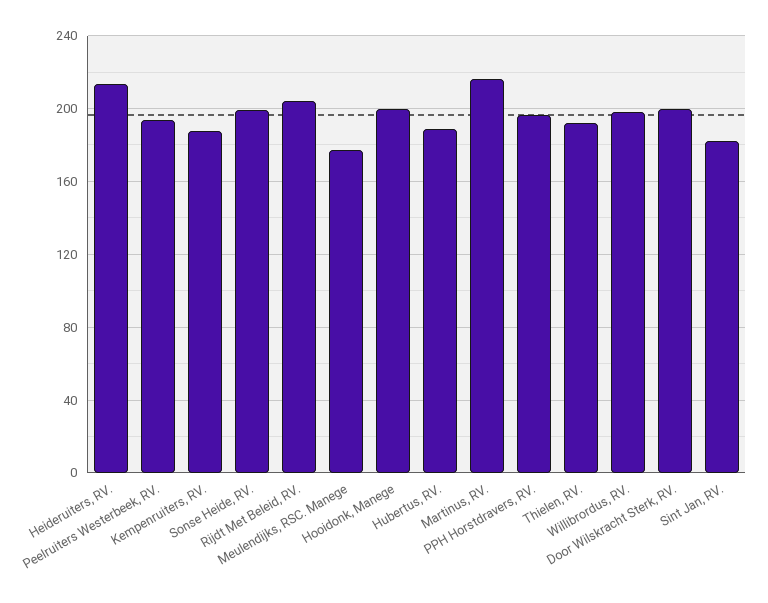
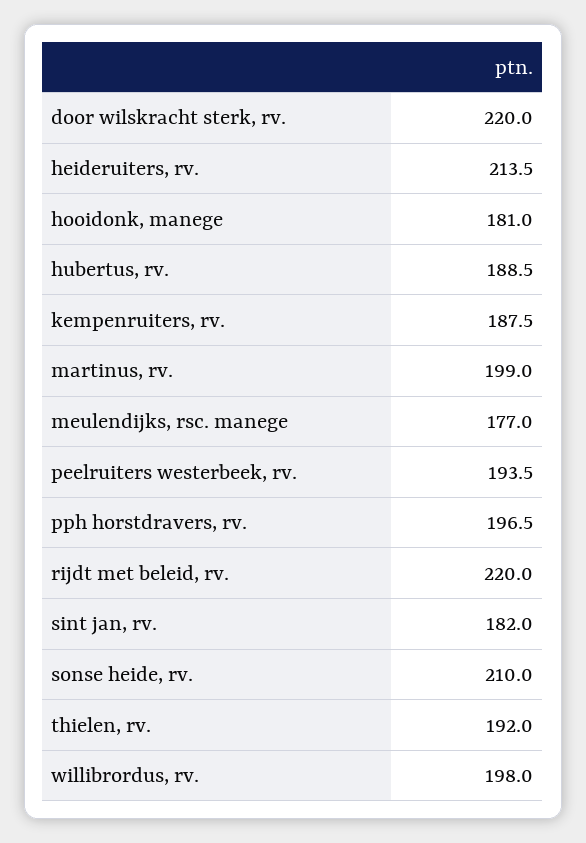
Sonse Heide, RV.: 200 -> 210
Rijdt Met Beleid, RV.: 205 -> 220
Hooidonk, Manege: 200 -> 181
Martinus, RV.: 215 -> 199
Door Wilskracht Sterk, RV.: 200 -> 220

